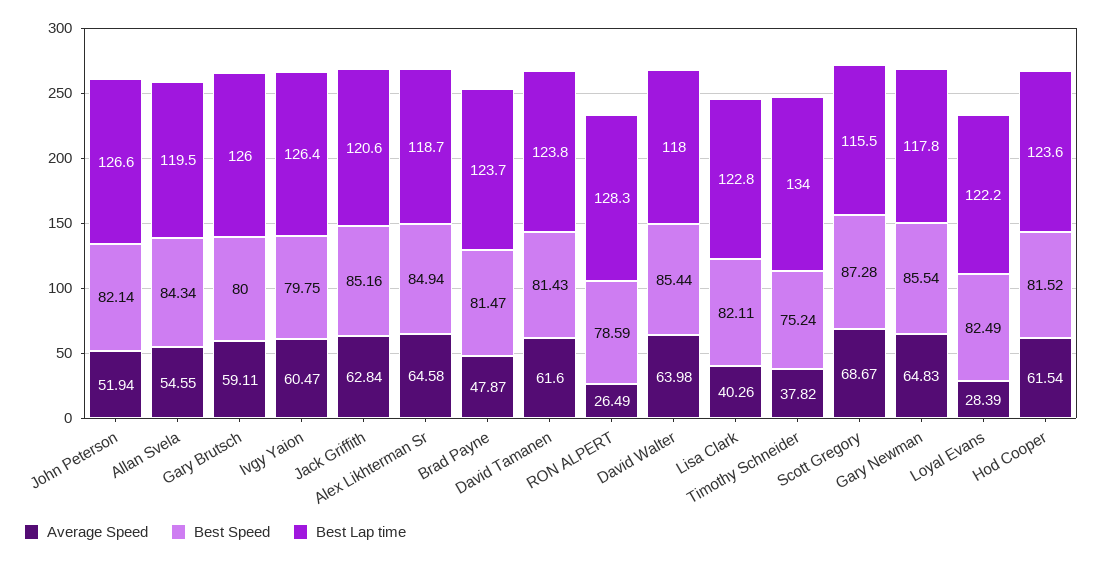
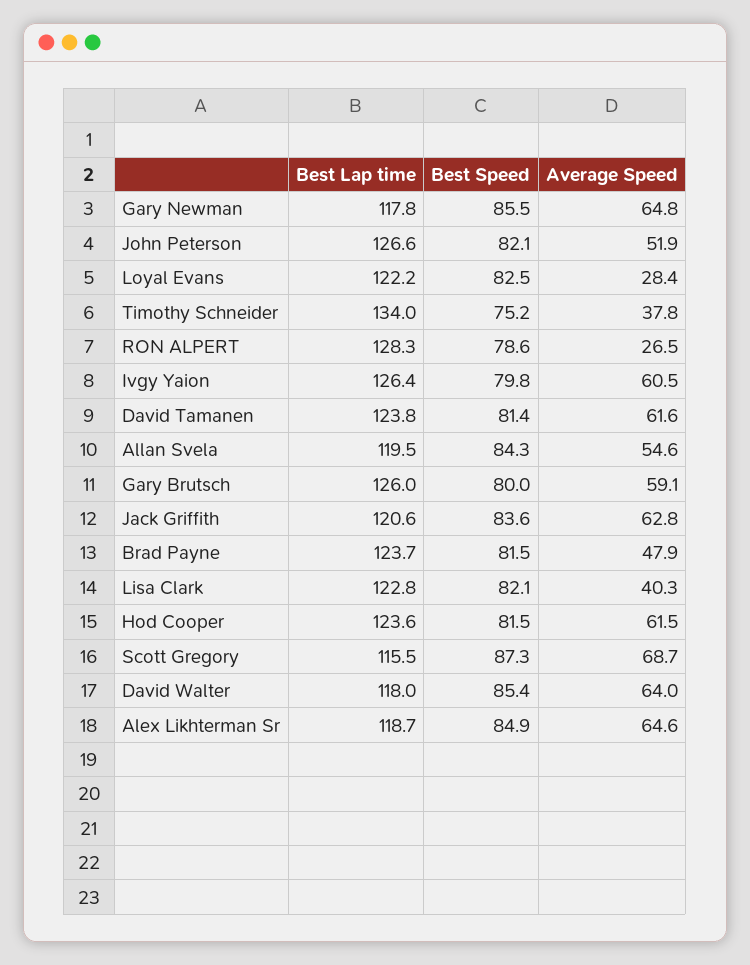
Best Speed, Jack Griffith: 85.16 -> 83.6

